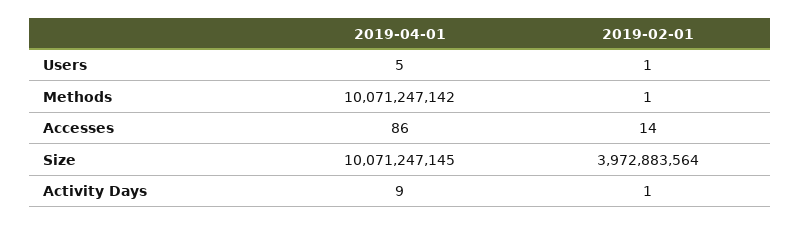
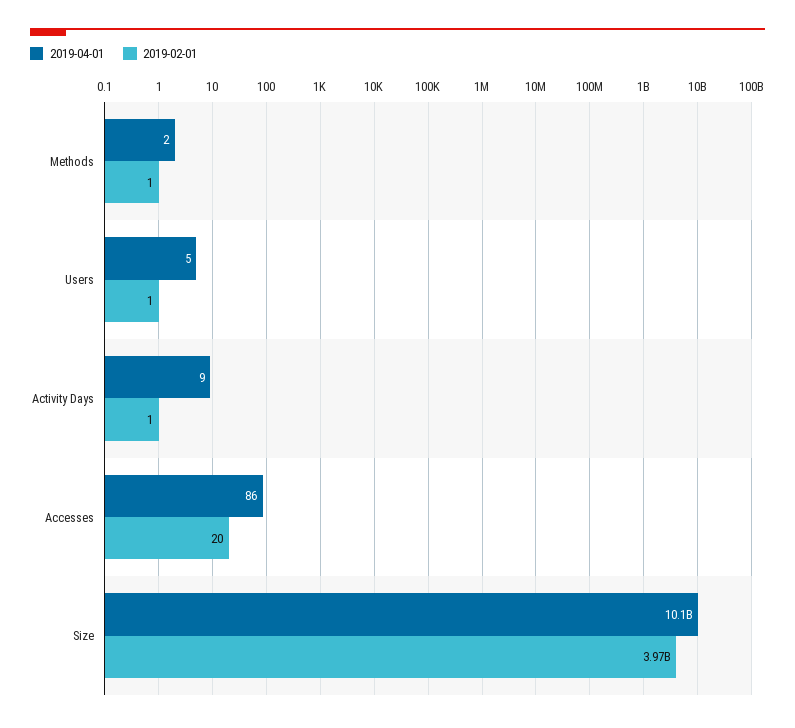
2019-04-01, Methods: 10071247142 -> 2
2019-02-01, Accesses: 14 -> 20

